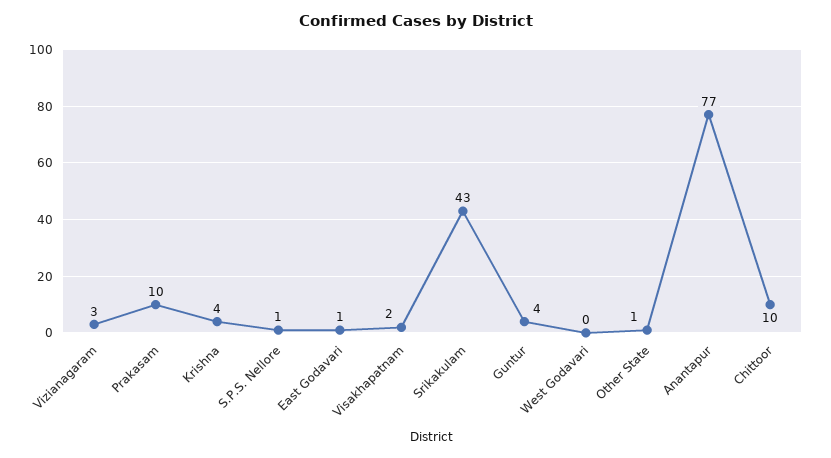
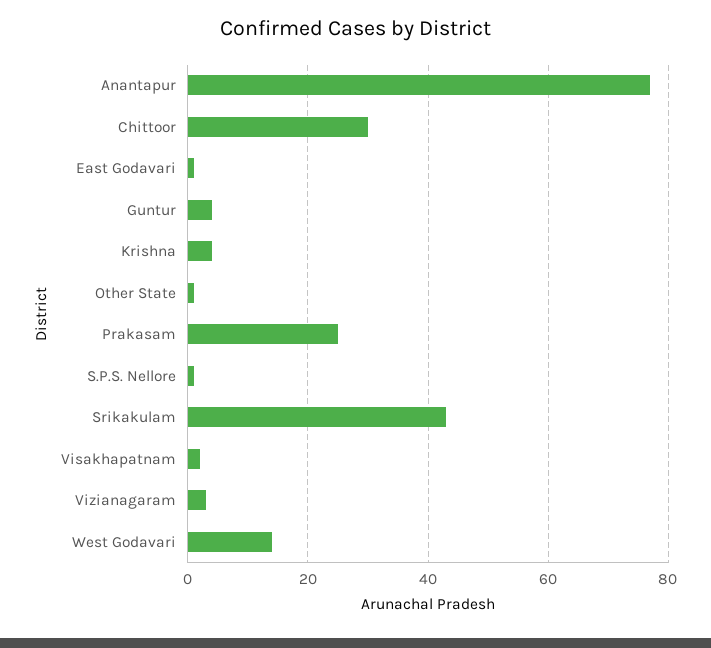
Prakasam: 10 -> 25
West Godavari: 0 -> 15
Chittoor: 10 -> 30

